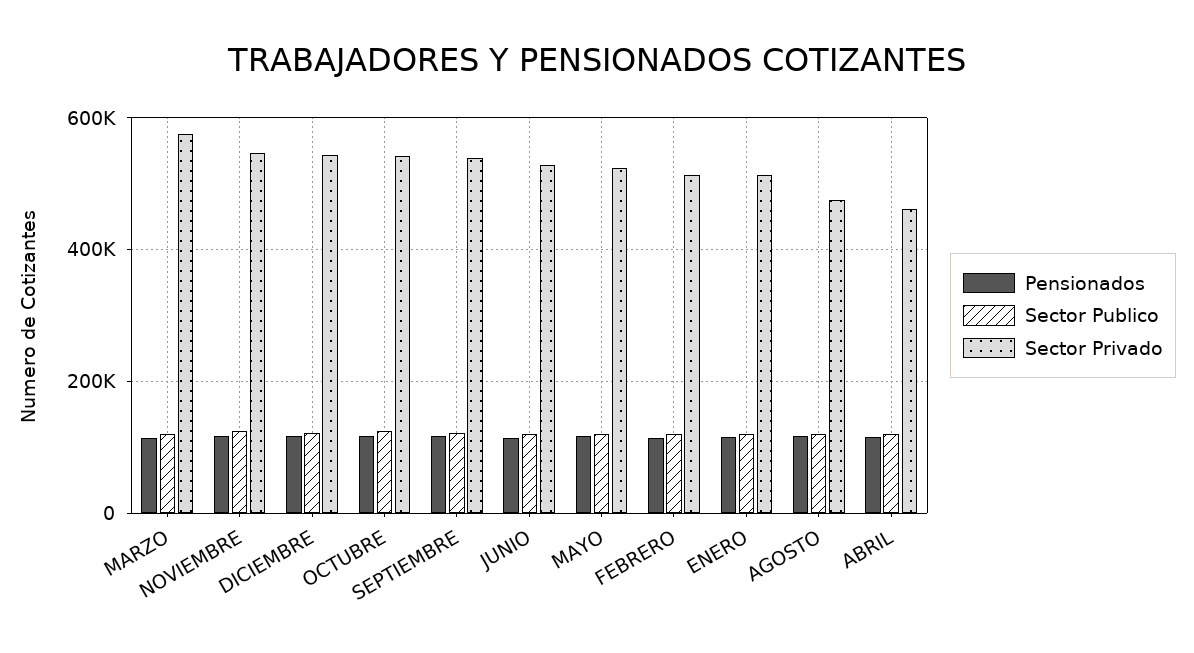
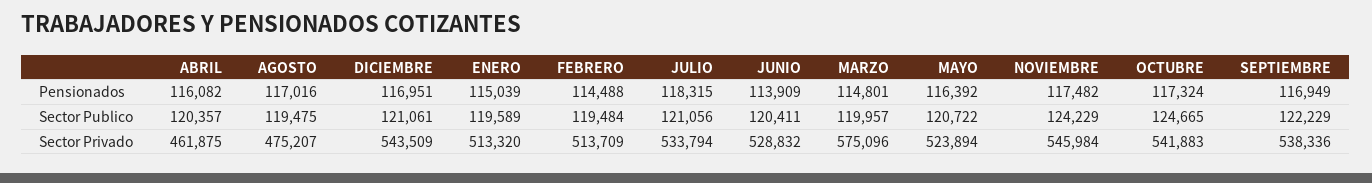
Pensionados, JULIO: none -> 118315
Sector Publico, JULIO: none -> 121056
Sector Privado, JULIO: none -> 533794

